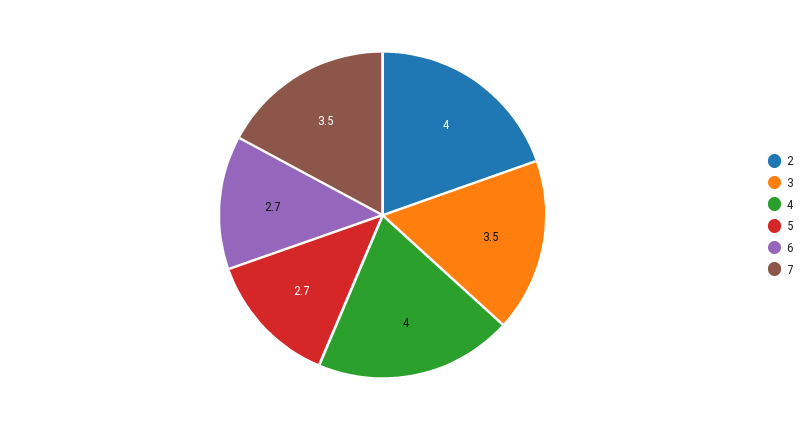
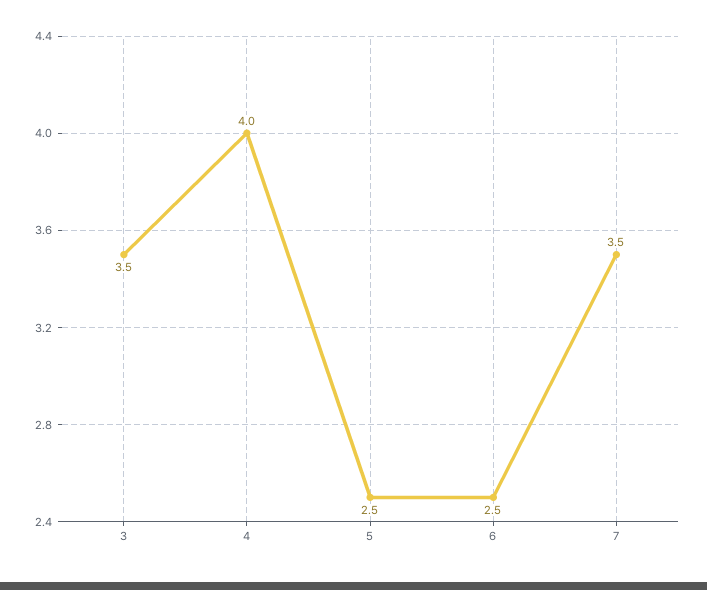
2: 4 -> none
5: 2.7 -> 2.5
6: 2.7 -> 2.5

